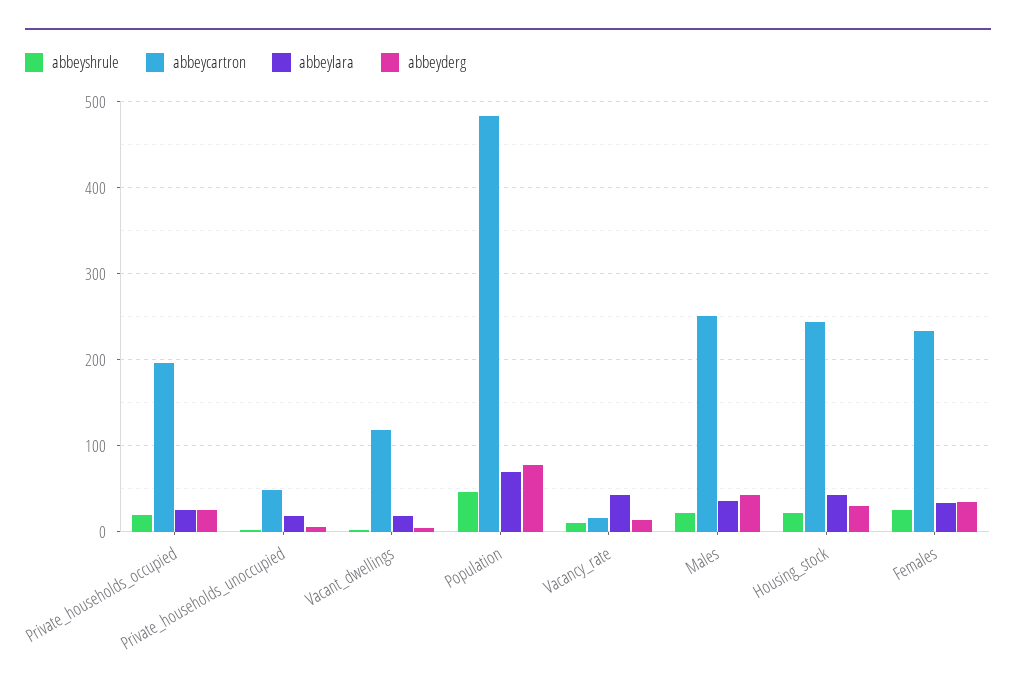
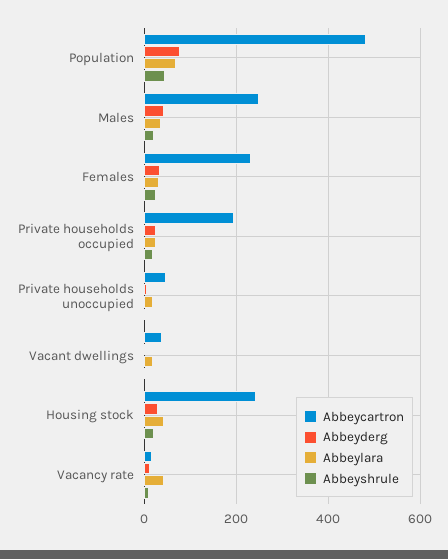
abbeycartron, Vacant_dwellings: 120 -> 40

